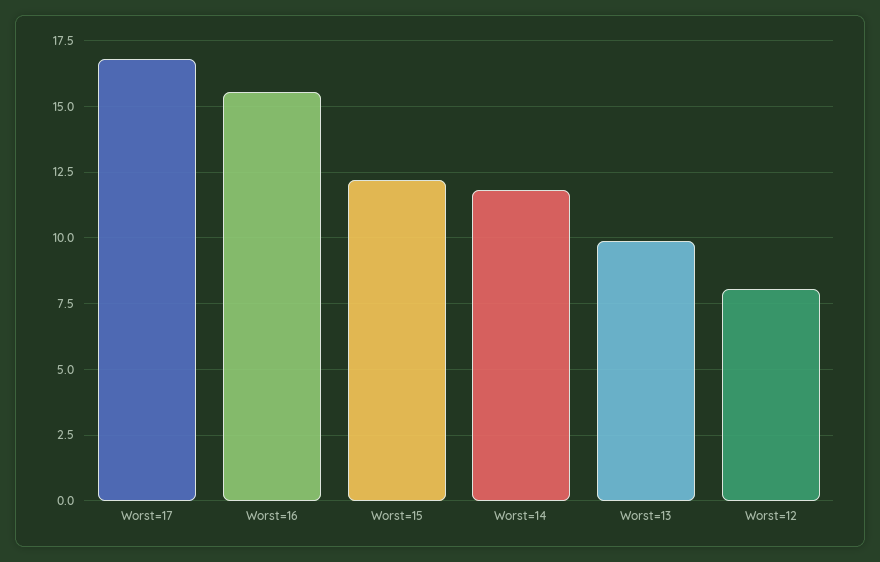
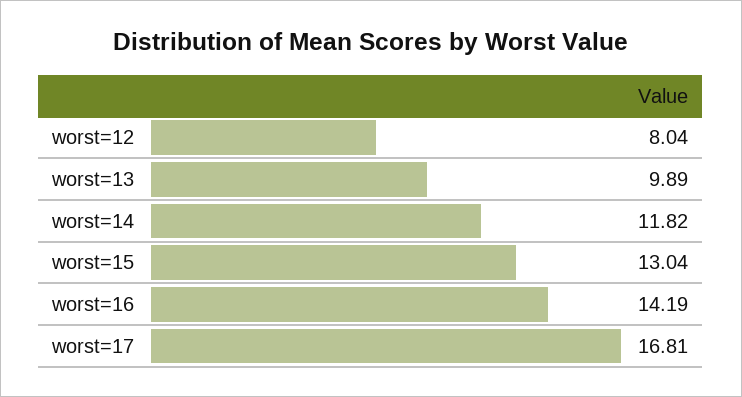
Worst=16: 15.5 -> 14.19
Worst=15: 12.25 -> 13.04

